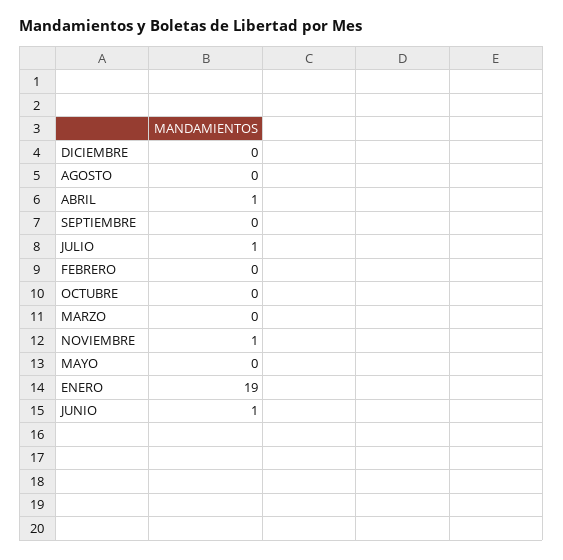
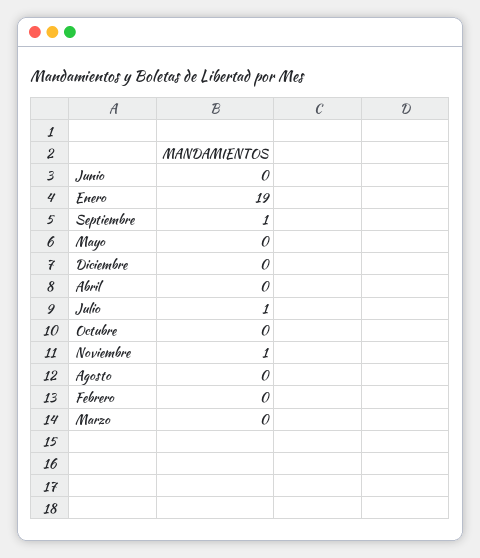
ABRIL: 1 -> 0
SEPTIEMBRE: 0 -> 1
JUNIO: 1 -> 0

